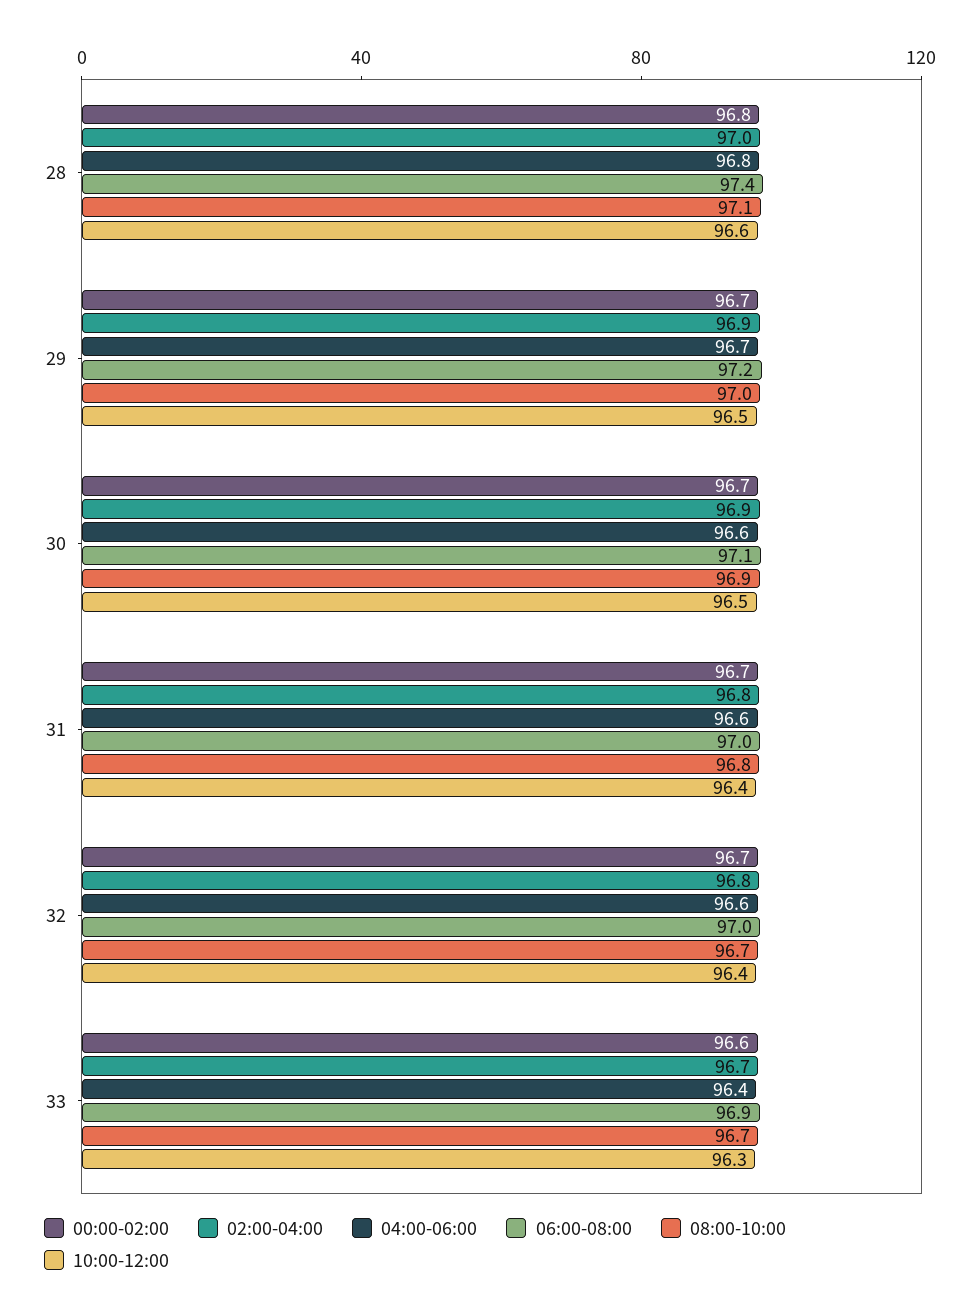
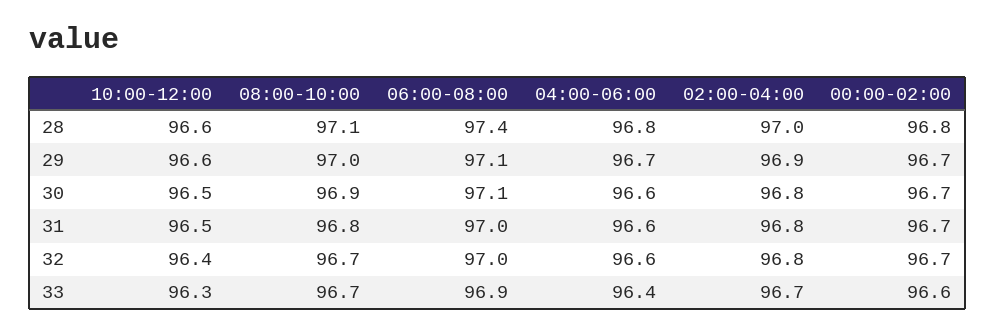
06:00-08:00, 29: 97.2 -> 97.1
10:00-12:00, 29: 96.5 -> 96.6
02:00-04:00, 30: 96.9 -> 96.8
10:00-12:00, 31: 96.4 -> 96.5

